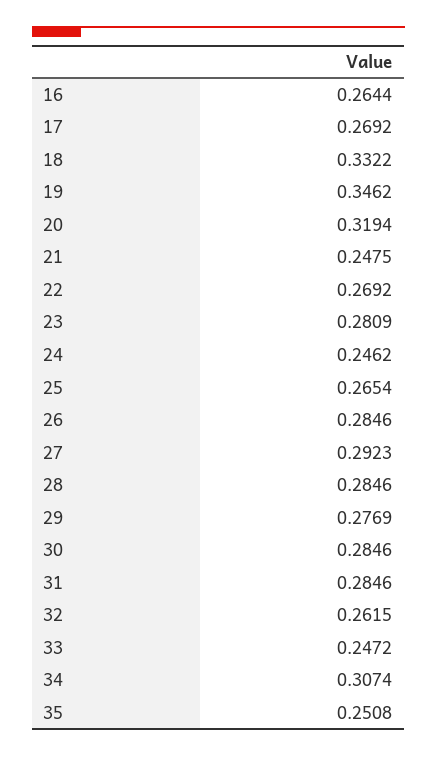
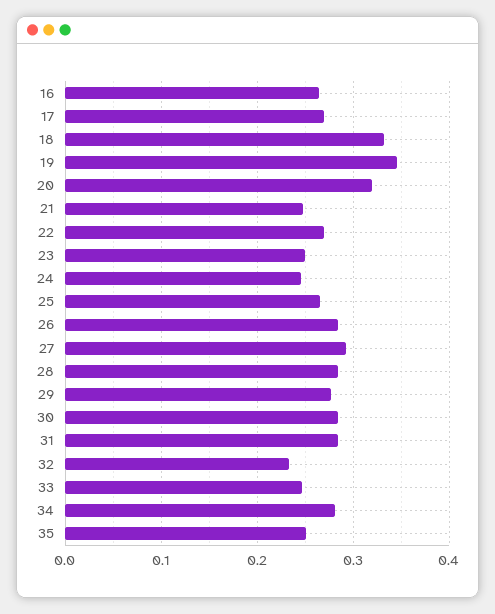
23: 0.2809 -> 0.25
32: 0.2615 -> 0.23
34: 0.3074 -> 0.28

